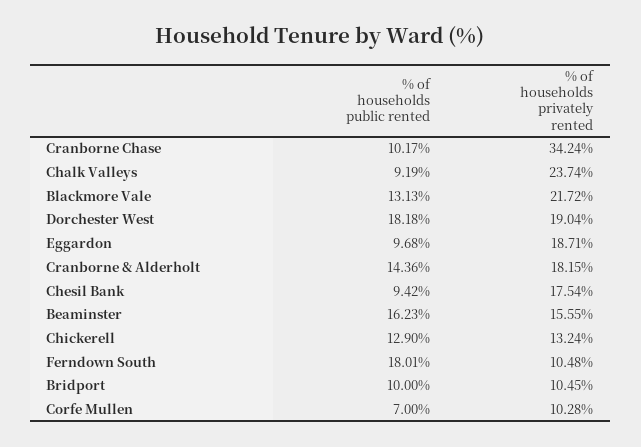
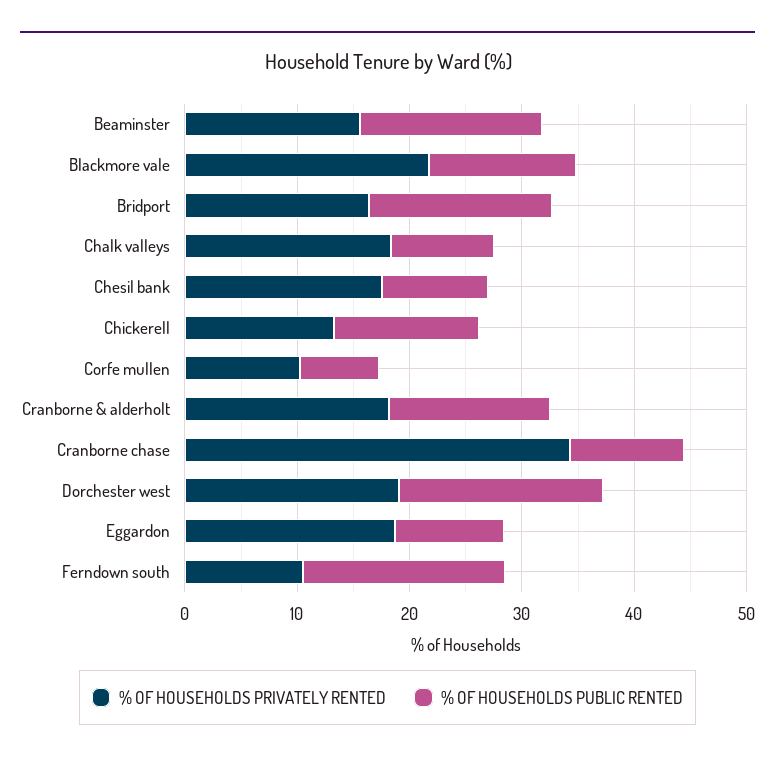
% of households privately rented, Chalk Valleys: 23.74 -> 18
% of households public rented, Bridport: 10 -> 16
% of households privately rented, Bridport: 10.45 -> 16

